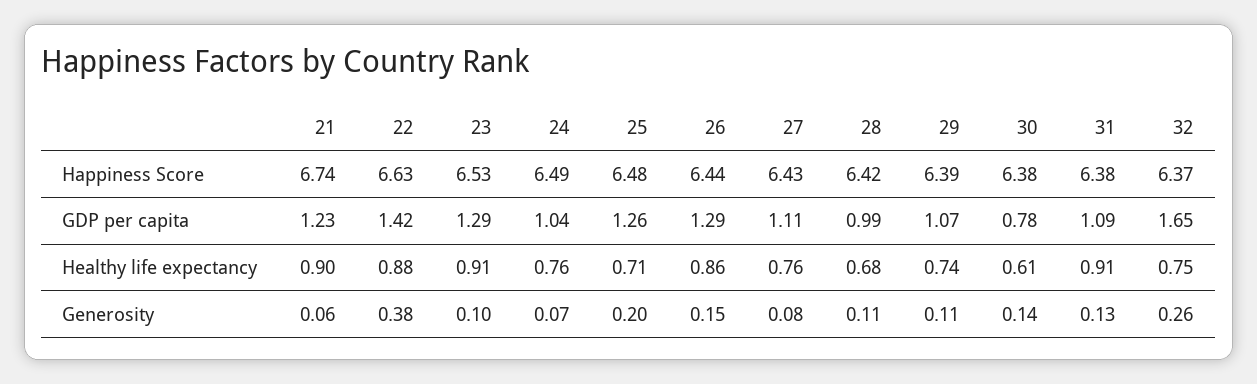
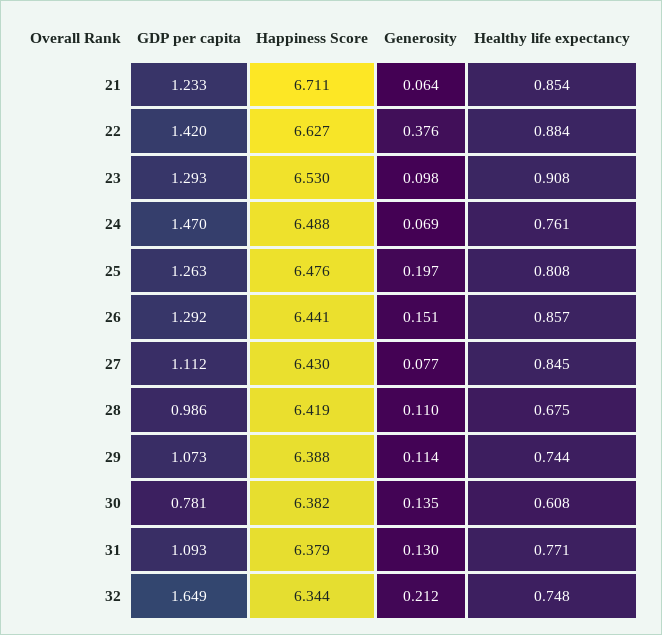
21, Happiness Score: 6.74 -> 6.711
32, Happiness Score: 6.37 -> 6.344
24, GDP per capita: 1.04 -> 1.47
21, Healthy life expectancy: 0.9 -> 0.854
25, Healthy life expectancy: 0.71 -> 0.808
27, Healthy life expectancy: 0.76 -> 0.845
31, Healthy life expectancy: 0.91 -> 0.771
32, Generosity: 0.26 -> 0.212

